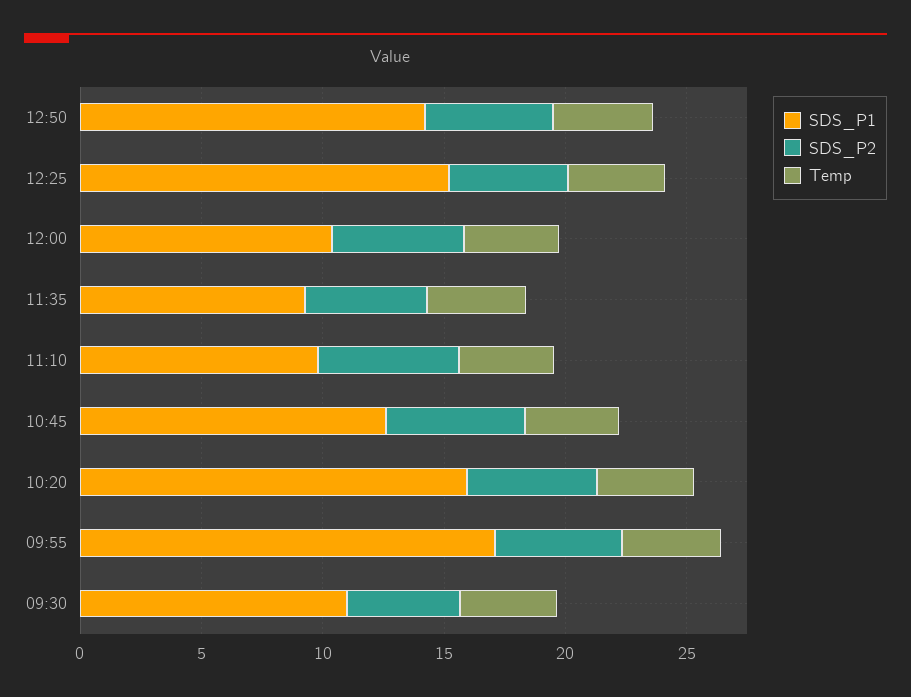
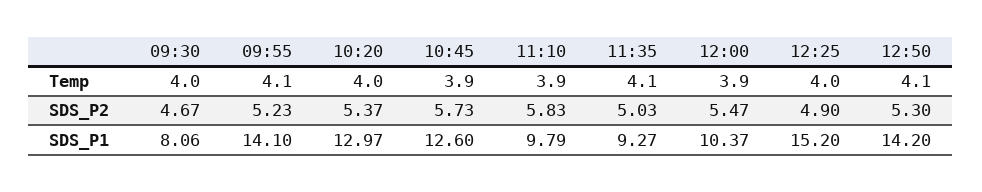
SDS_P1, 10:20: 16 -> 12.97
SDS_P1, 09:55: 17 -> 14.1
SDS_P1, 09:30: 11 -> 8.06

